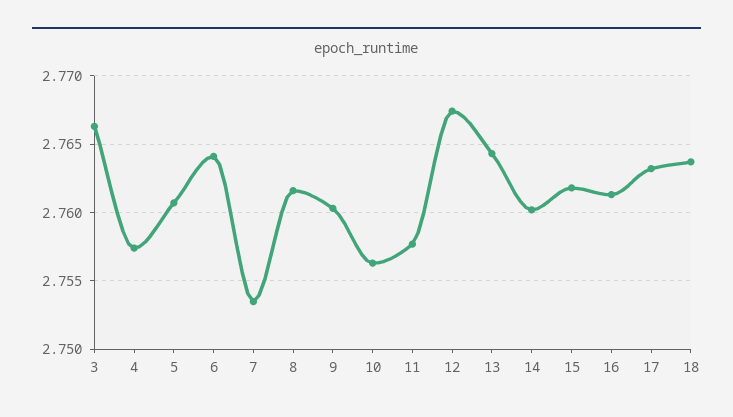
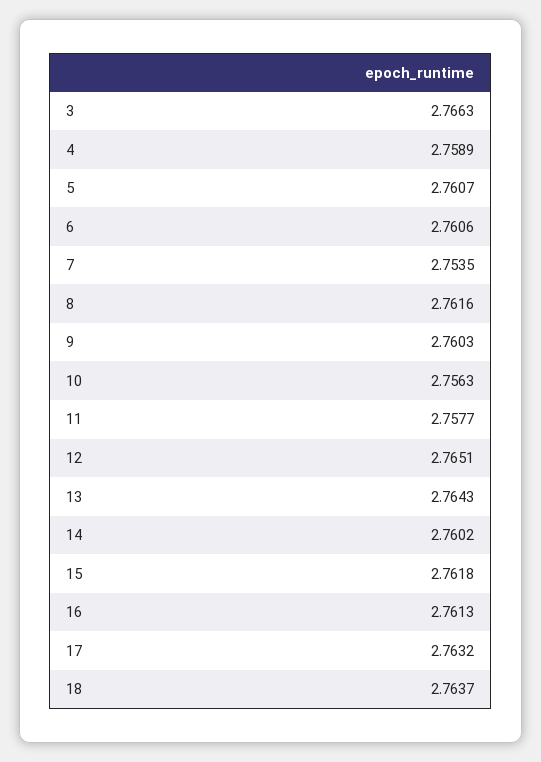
4: 2.7575 -> 2.7589
6: 2.764 -> 2.7606
12: 2.7675 -> 2.7651

